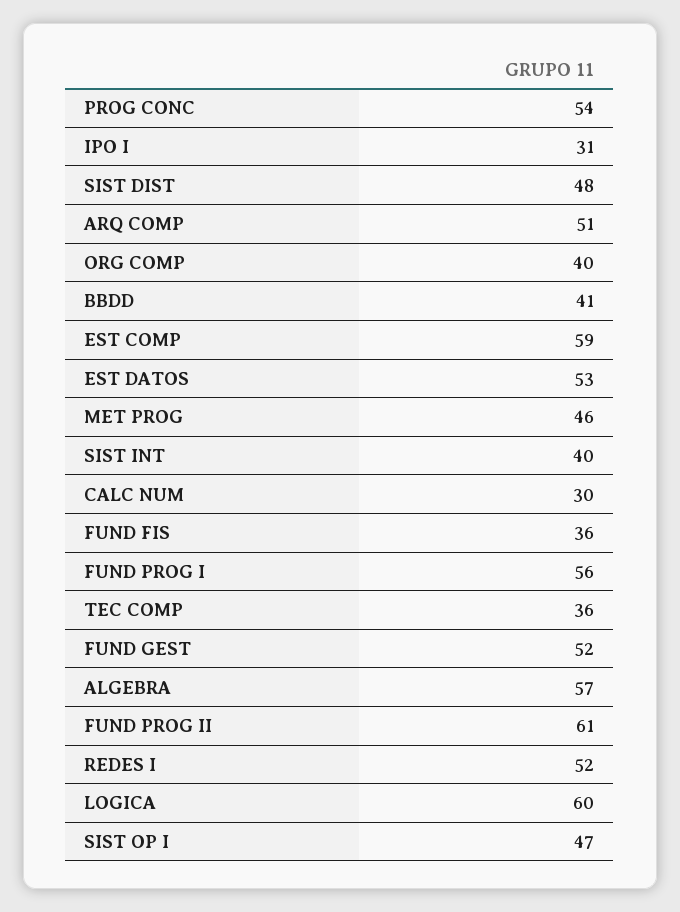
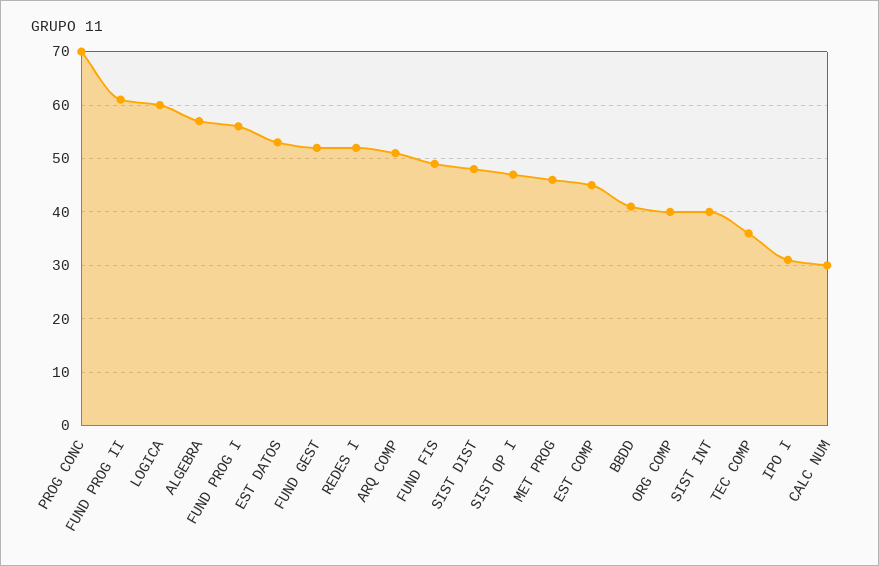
PROG CONC: 54 -> 70
EST COMP: 59 -> 45
FUND FIS: 36 -> 50

